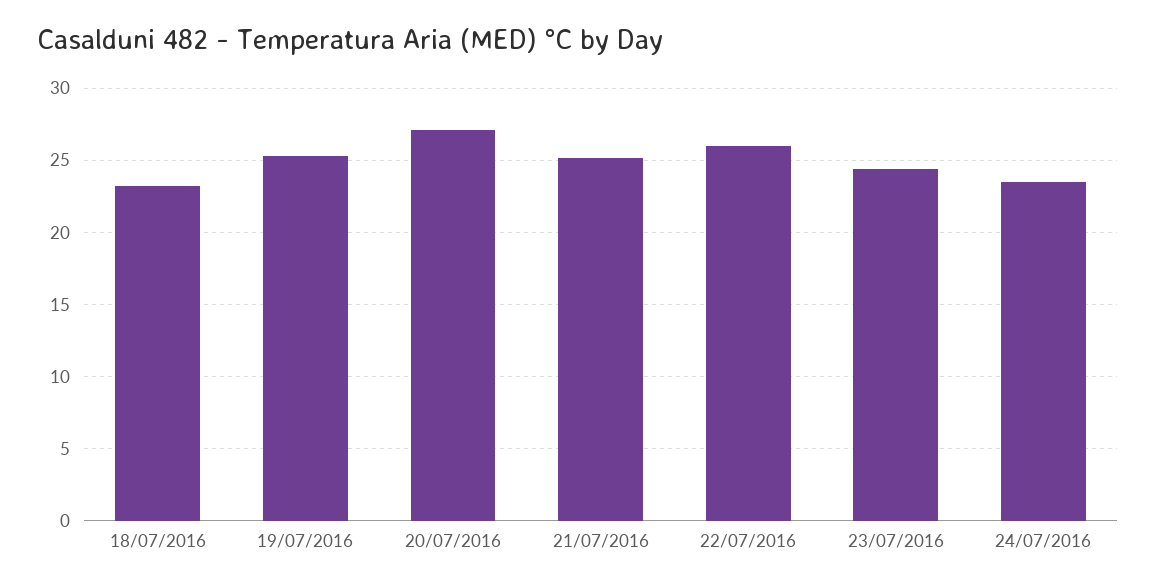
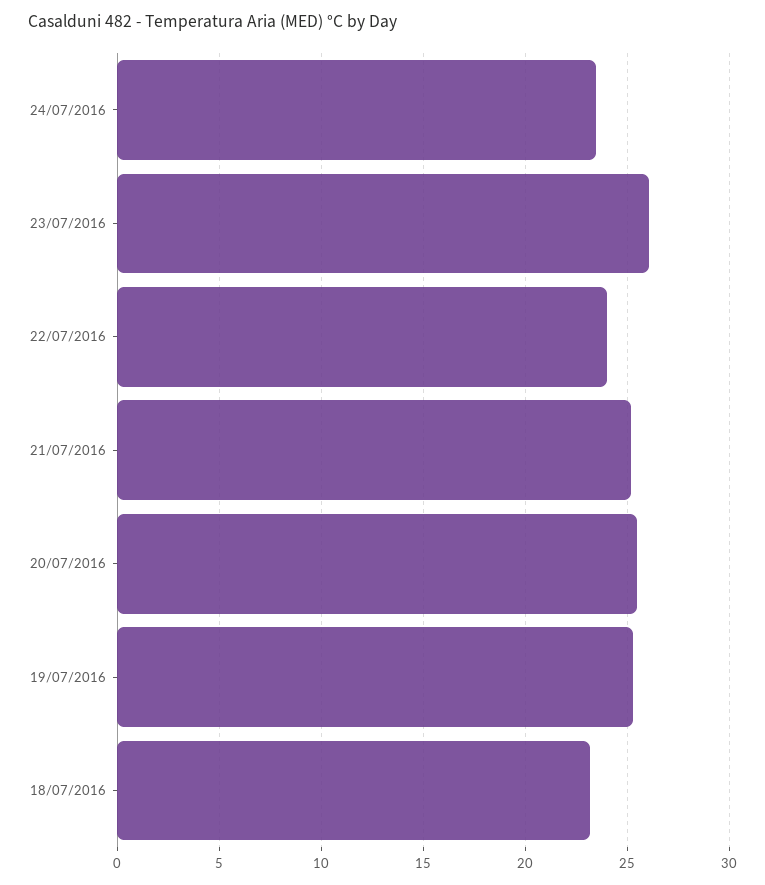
20/07/2016: 27 -> 25.5
22/07/2016: 26 -> 24
23/07/2016: 24.5 -> 26

